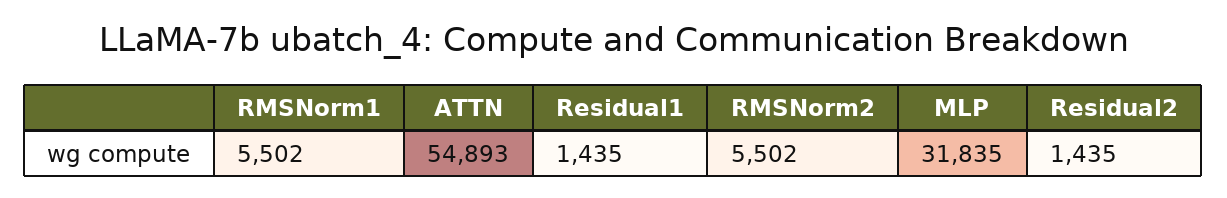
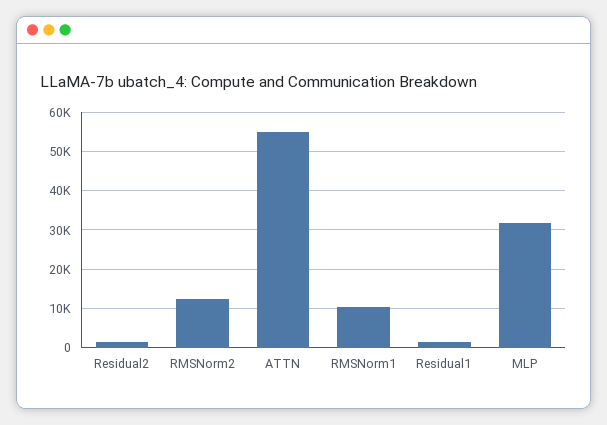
RMSNorm1: 5502 -> 10000
RMSNorm2: 5502 -> 12000

